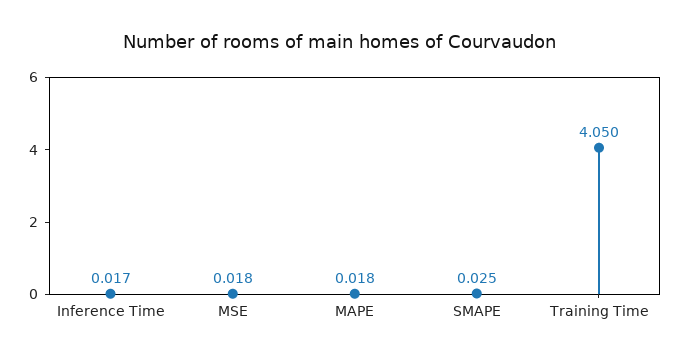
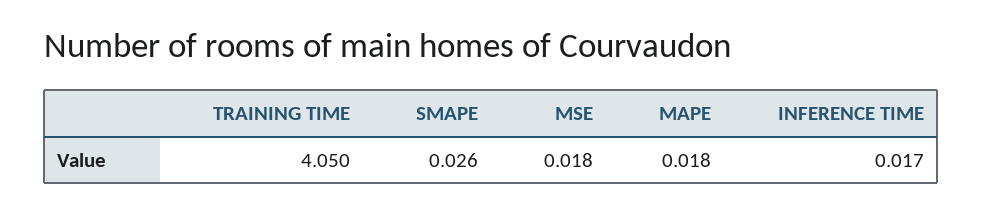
SMAPE: 0.025 -> 0.026

